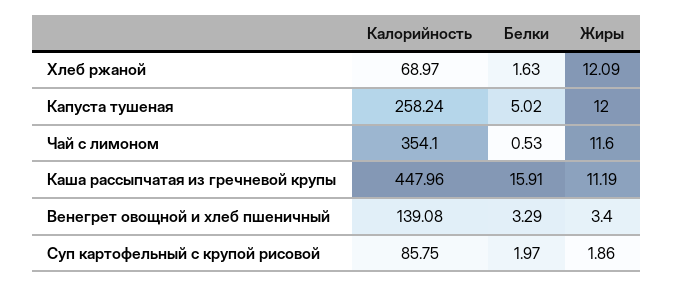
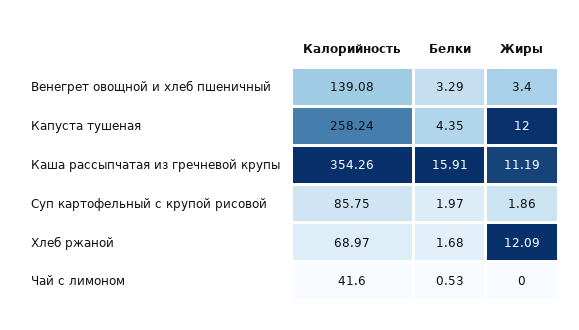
Белки, Хлеб ржаной: 1.63 -> 1.68
Белки, Капуста тушеная: 5.02 -> 4.35
Калорийность, Чай с лимоном: 354.1 -> 41.6
Жиры, Чай с лимоном: 11.6 -> 0
Калорийность, Каша рассыпчатая из гречневой крупы: 447.96 -> 354.26

